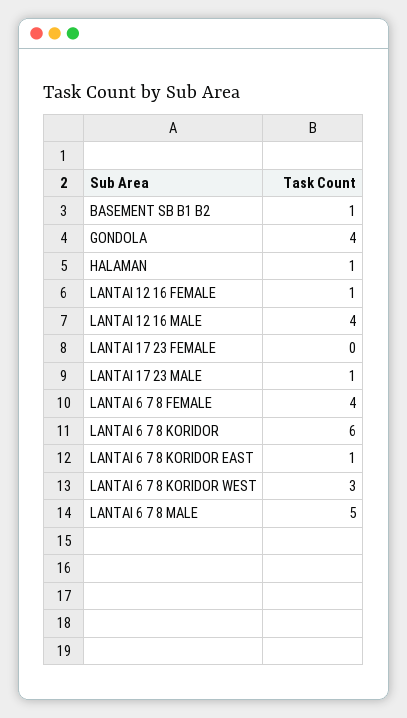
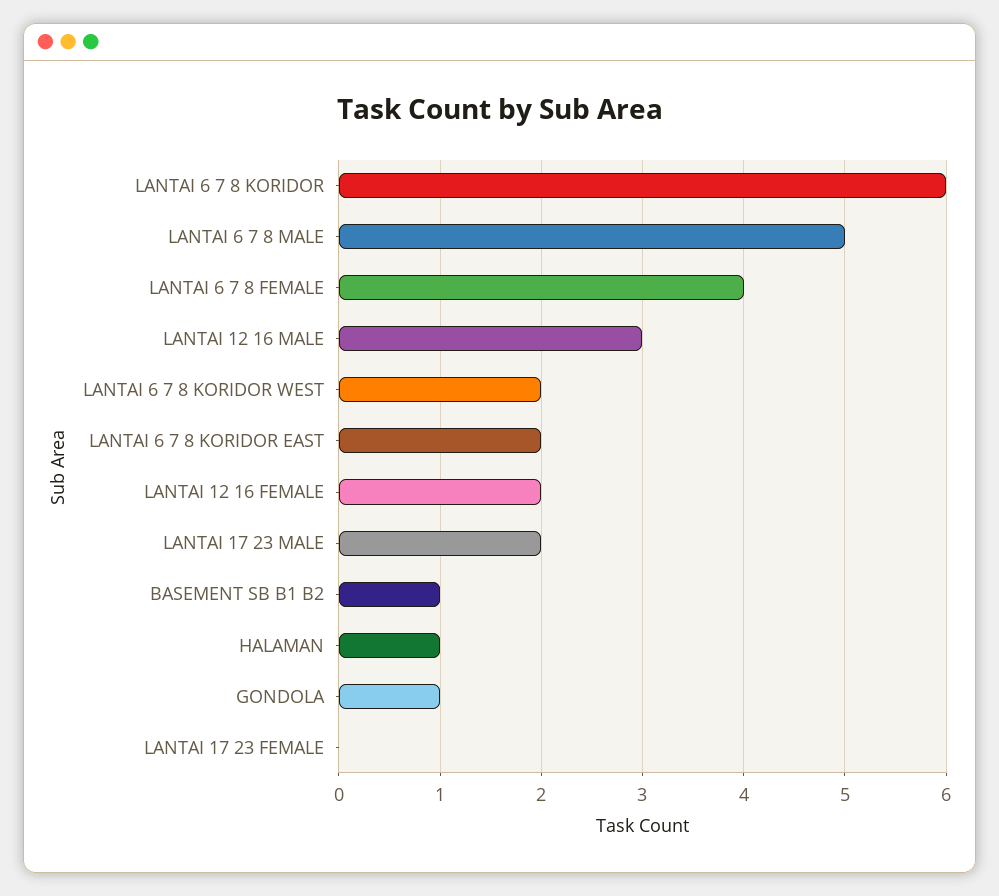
GONDOLA: 4 -> 1
LANTAI 12 16 FEMALE: 1 -> 2
LANTAI 12 16 MALE: 4 -> 3
LANTAI 17 23 MALE: 1 -> 2
LANTAI 6 7 8 KORIDOR EAST: 1 -> 2
LANTAI 6 7 8 KORIDOR WEST: 3 -> 2

